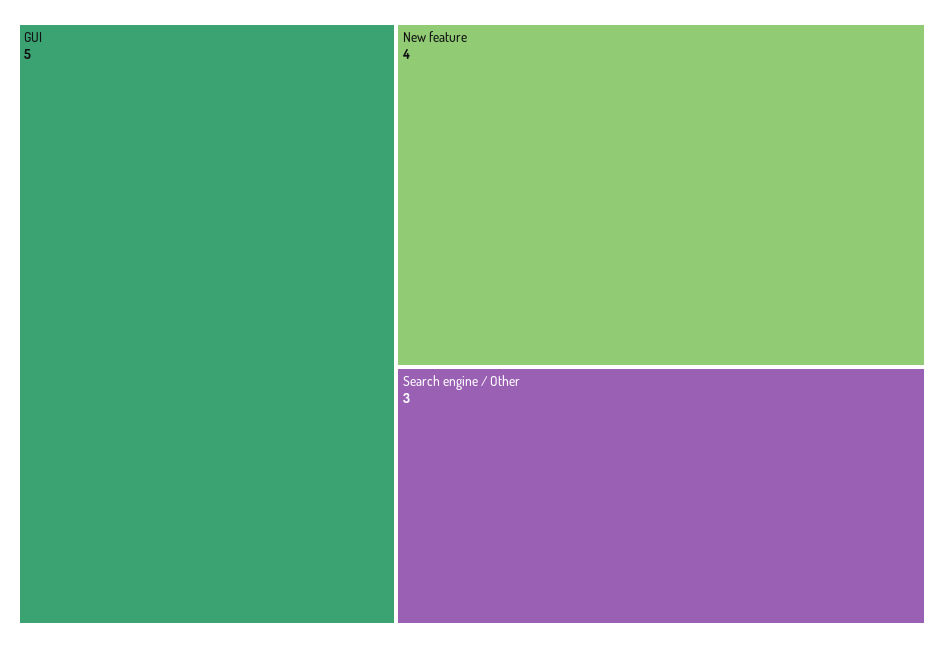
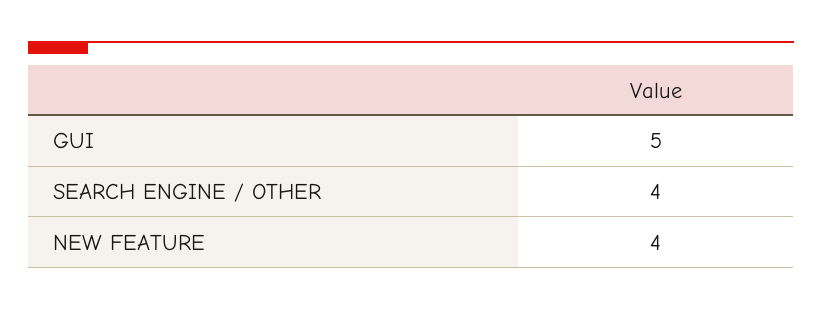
Search engine / Other: 3 -> 4

